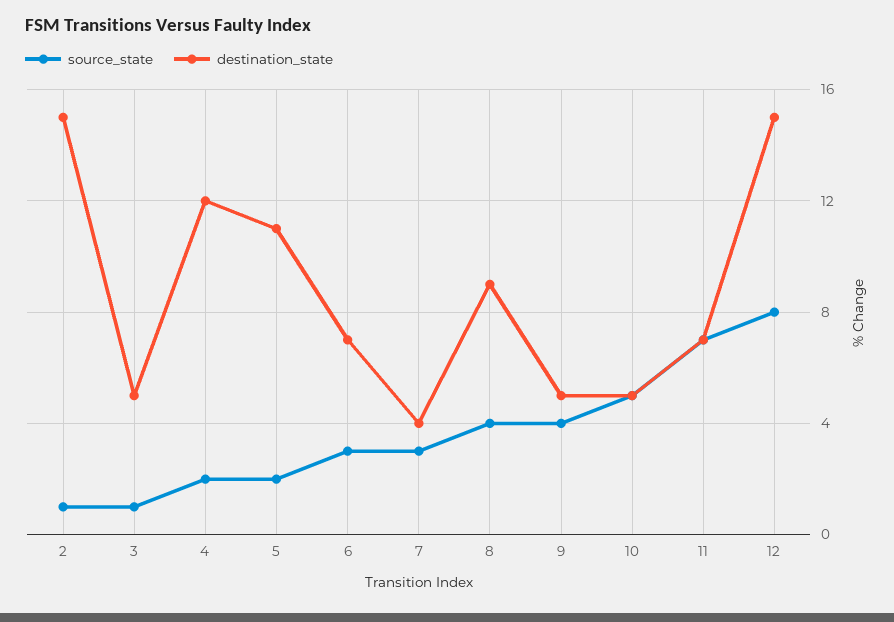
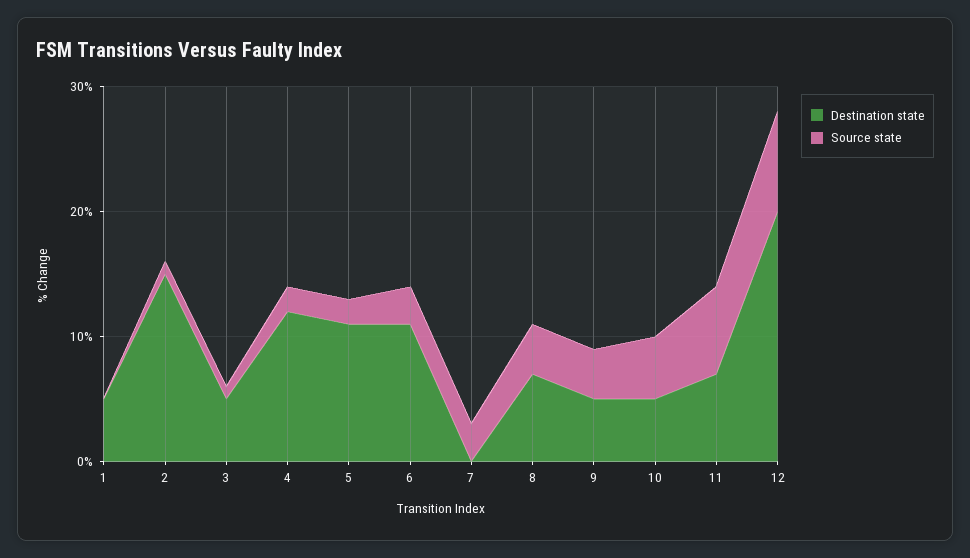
destination_state, 6: 7 -> 11
destination_state, 7: 4 -> 0
destination_state, 8: 9 -> 7
destination_state, 12: 15 -> 20
destination_state, 1: none -> 5
source_state, 1: none -> 0

